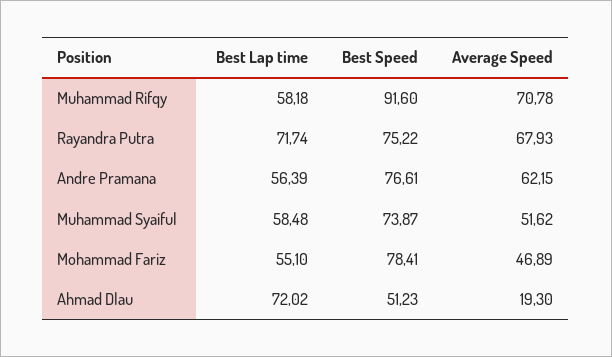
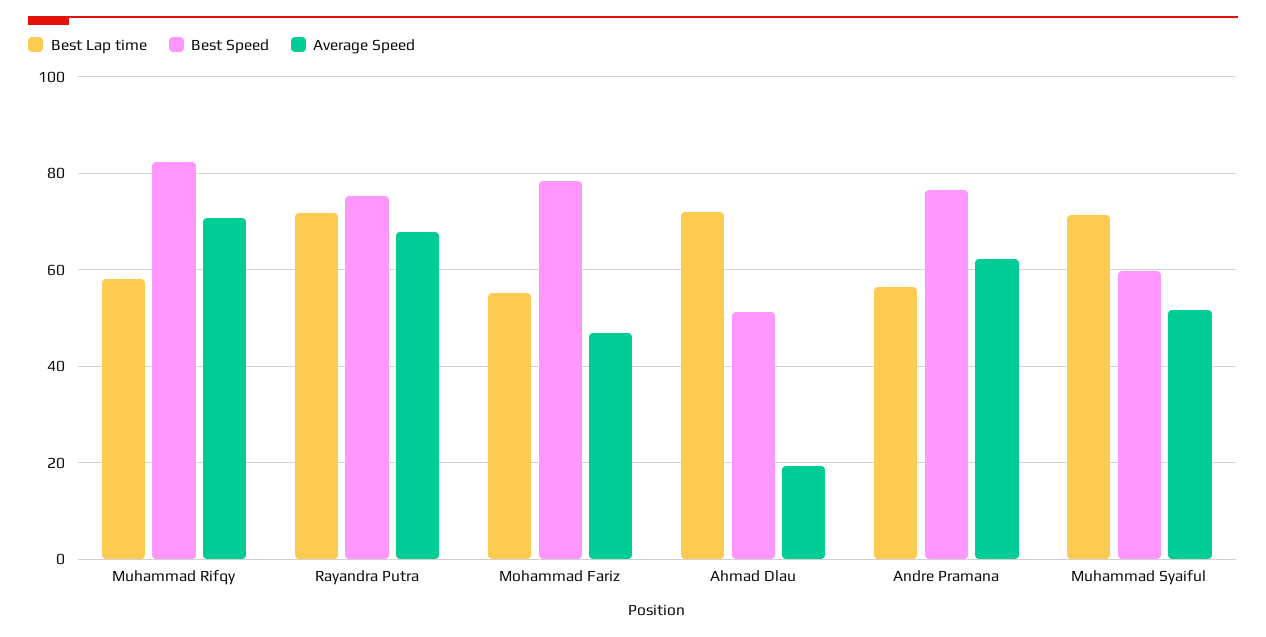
Best Speed, Muhammad Rifqy: 91.6 -> 82
Best Lap time, Muhammad Syaiful: 58.48 -> 72
Best Speed, Muhammad Syaiful: 73.87 -> 60

